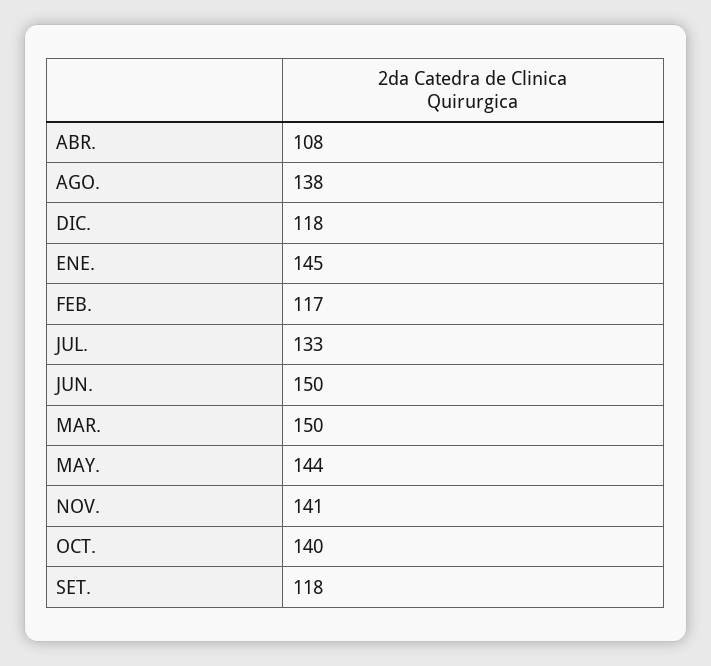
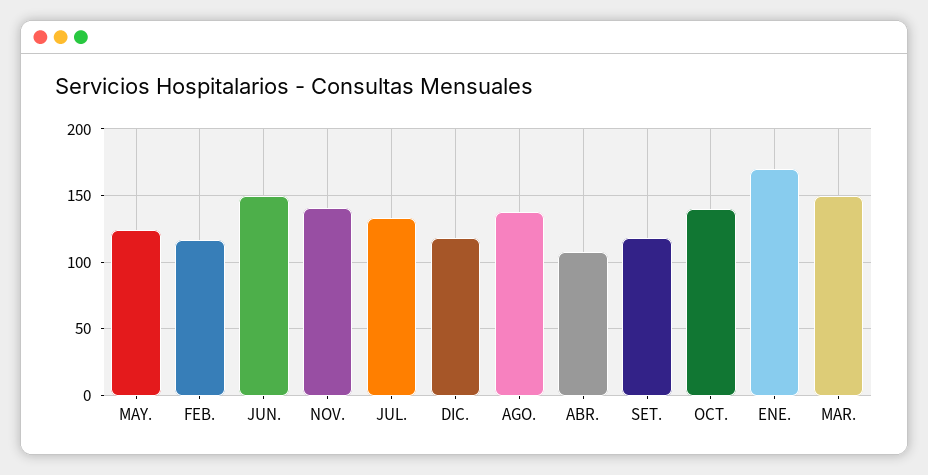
ENE.: 145 -> 170
MAY.: 144 -> 125

